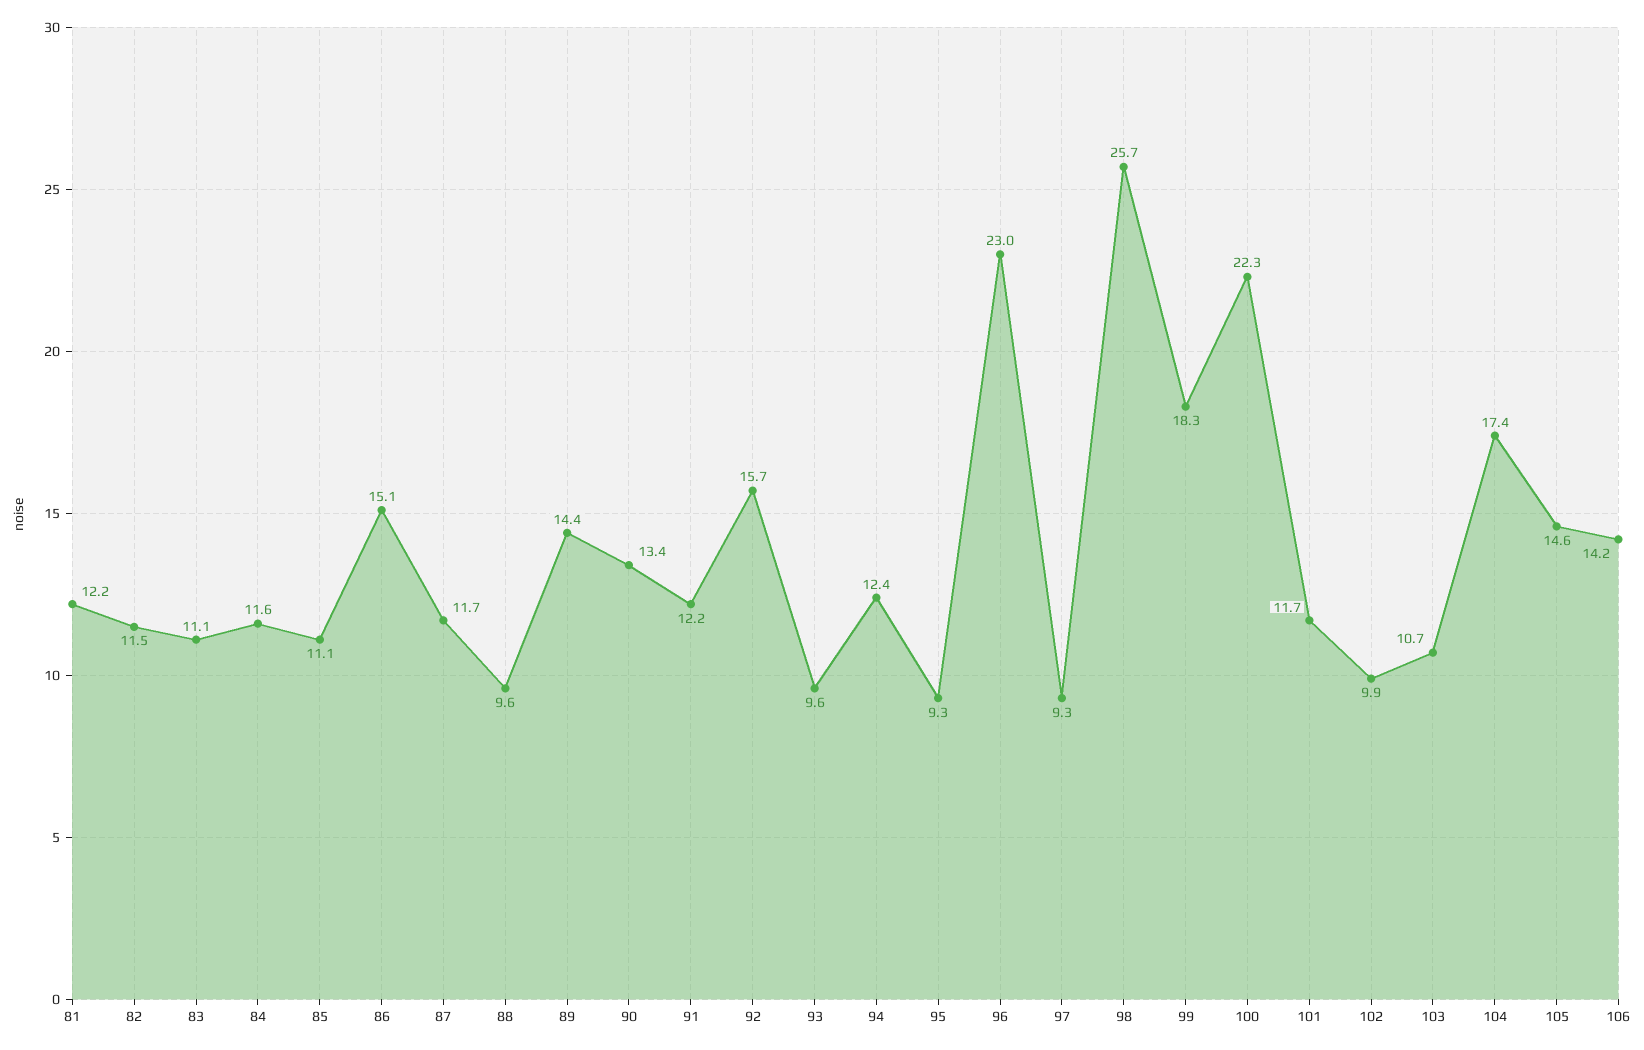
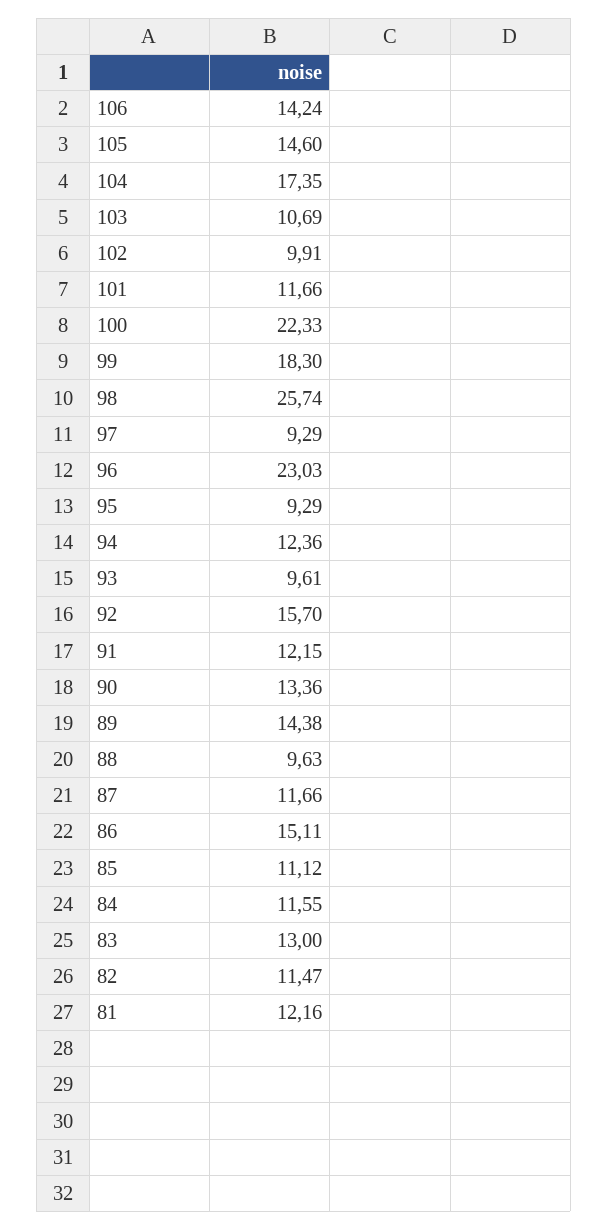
83: 11.1 -> 13

